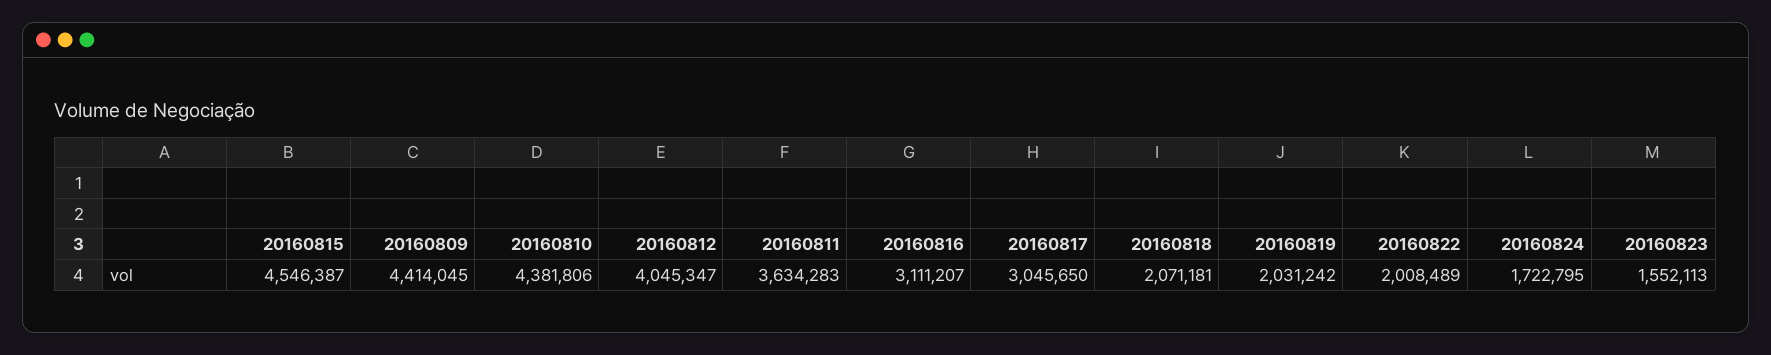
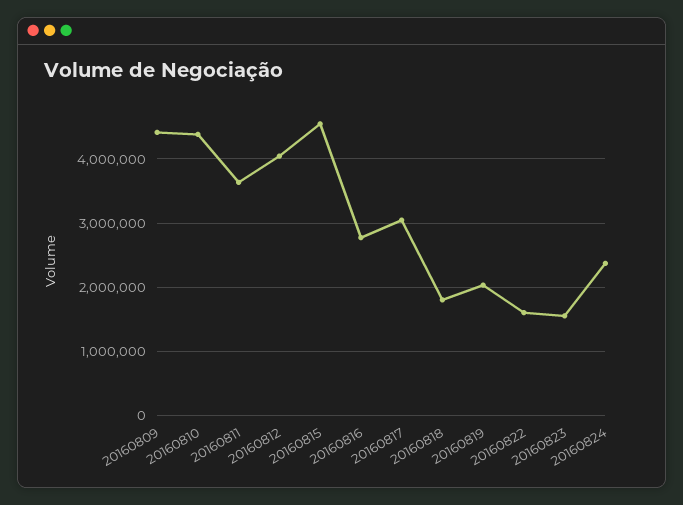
20160816: 3111207 -> 2800000
20160818: 2071181 -> 1800000
20160822: 2008489 -> 1600000
20160824: 1722795 -> 2400000

